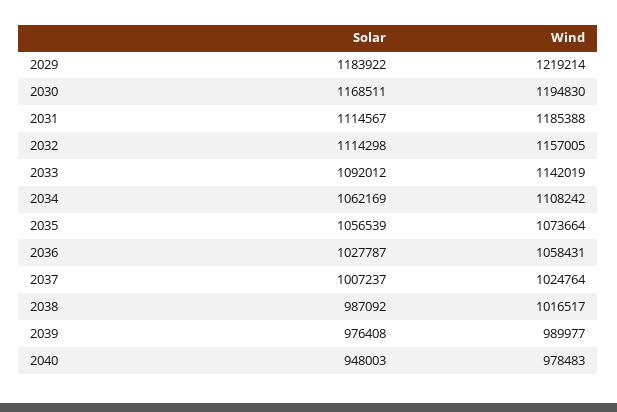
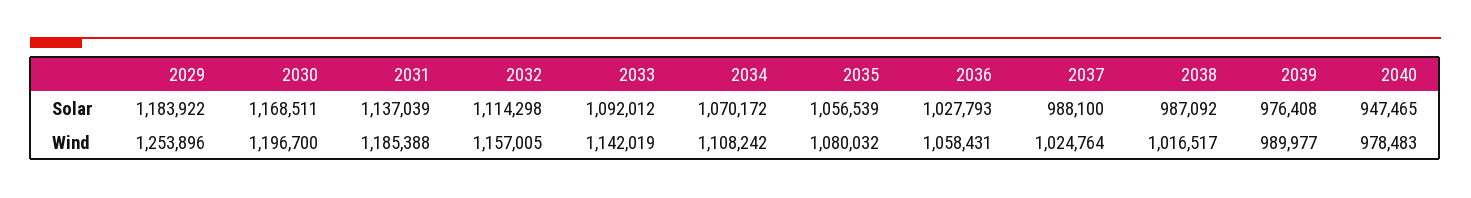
Wind, 2029: 1219214 -> 1253896
Wind, 2030: 1194830 -> 1196700
Solar, 2031: 1114567 -> 1137039
Solar, 2034: 1062169 -> 1070172
Wind, 2035: 1073664 -> 1080032
Solar, 2036: 1027787 -> 1027793
Solar, 2037: 1007237 -> 988100
Solar, 2040: 948003 -> 947465

